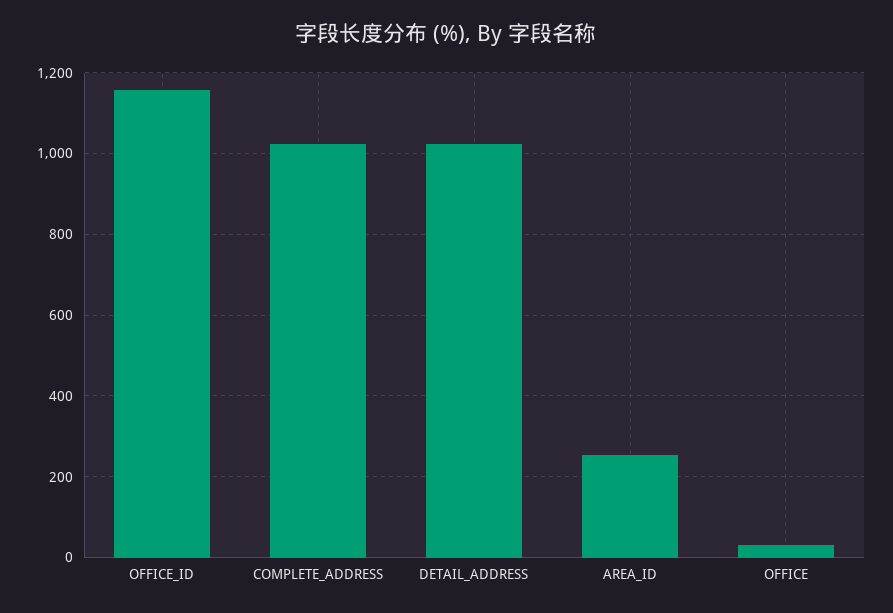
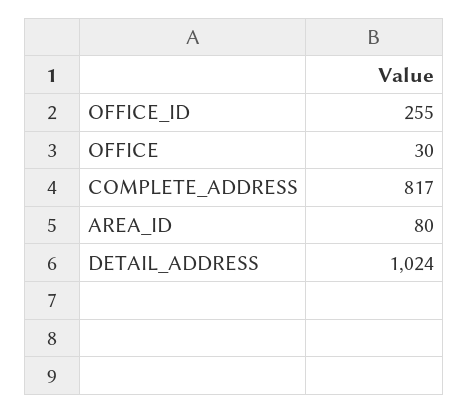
OFFICE_ID: 1160 -> 255
COMPLETE_ADDRESS: 1020 -> 817
AREA_ID: 260 -> 80

